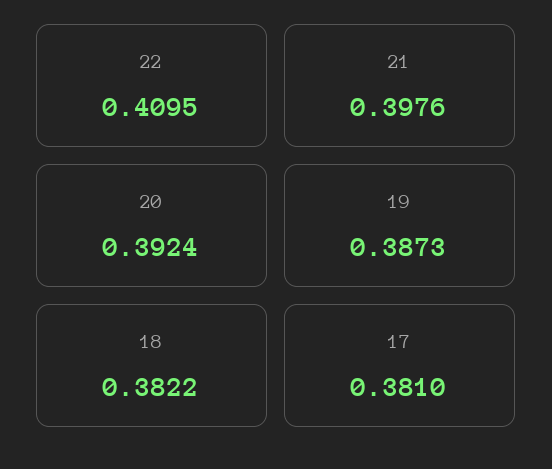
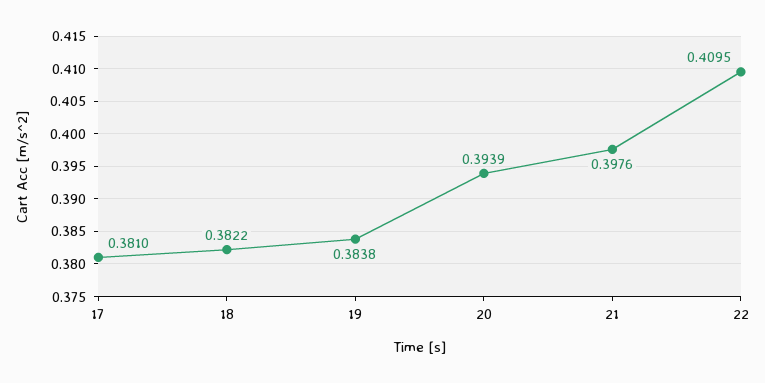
20: 0.3924 -> 0.3939
19: 0.3873 -> 0.3838

